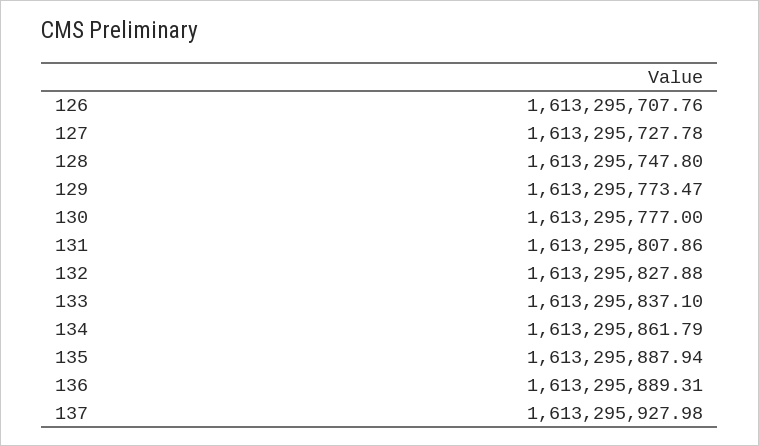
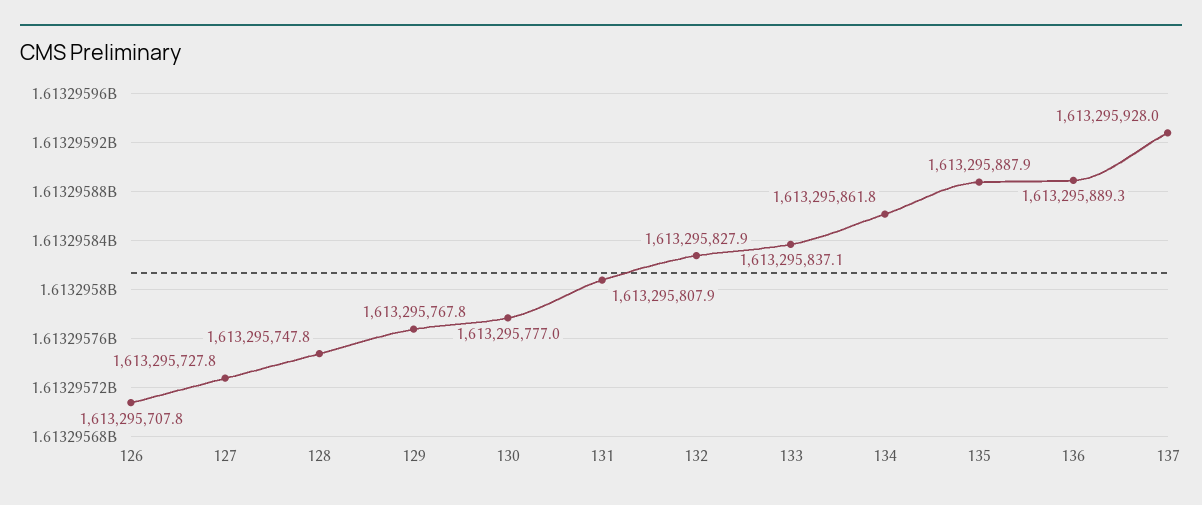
129: 1613295773.47 -> 1613295767.8

